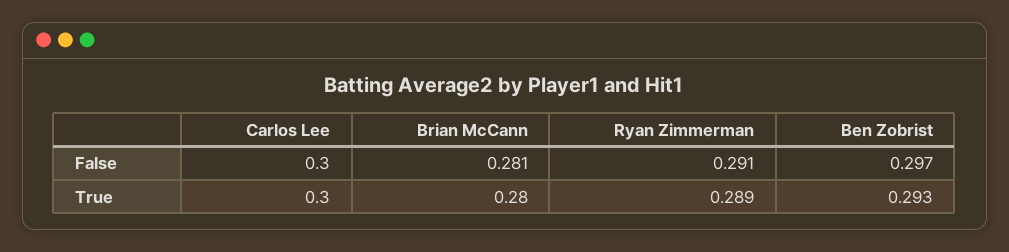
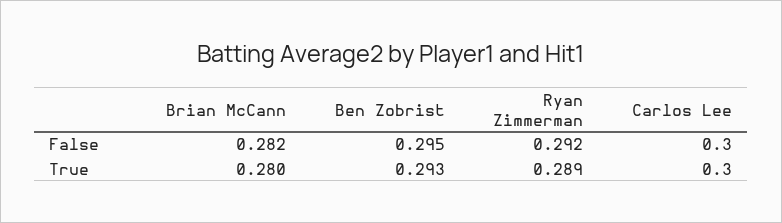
Brian McCann, False: 0.281 -> 0.282
Ryan Zimmerman, False: 0.291 -> 0.292
Ben Zobrist, False: 0.297 -> 0.295

